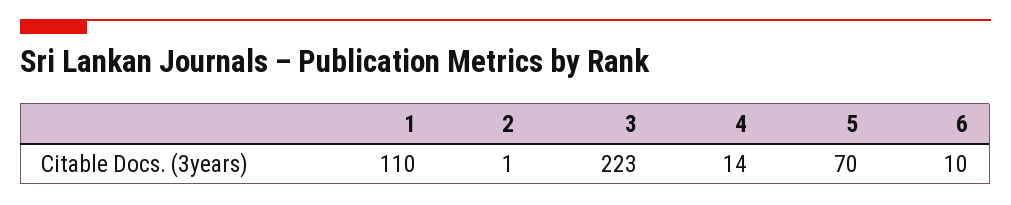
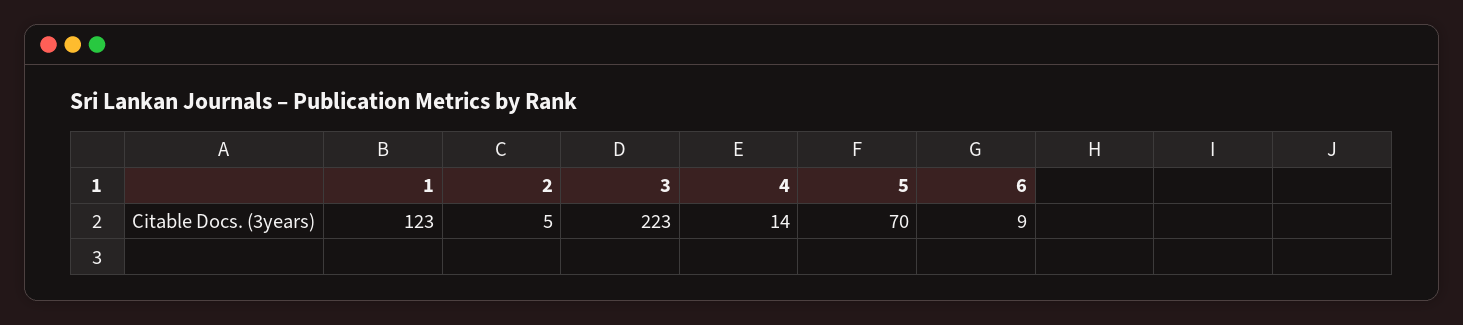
1: 110 -> 123
2: 1 -> 5
6: 10 -> 9

